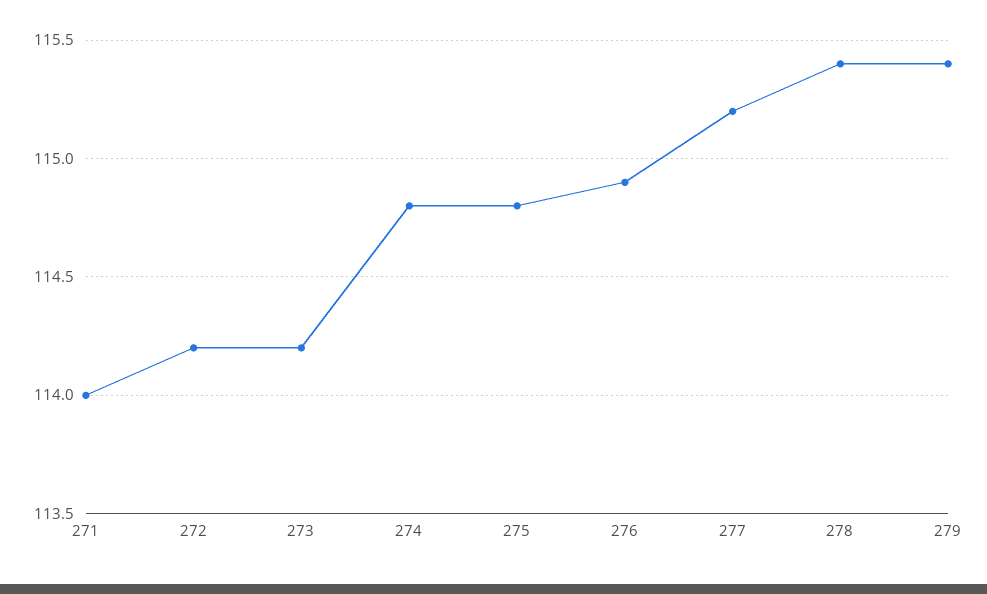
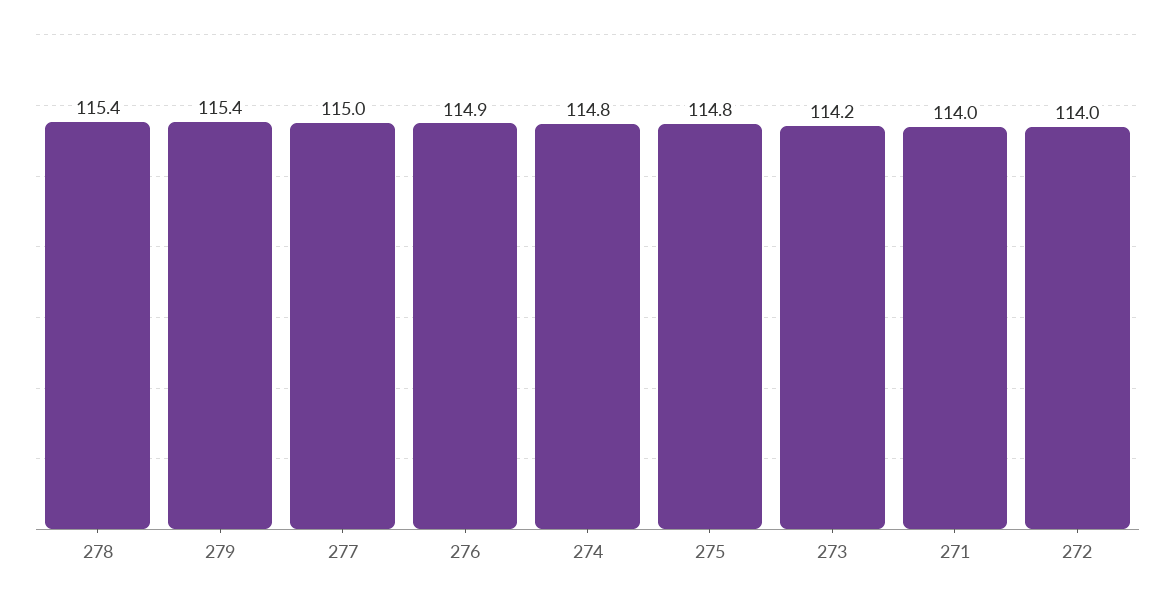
272: 114.2 -> 114
277: 115.2 -> 115

